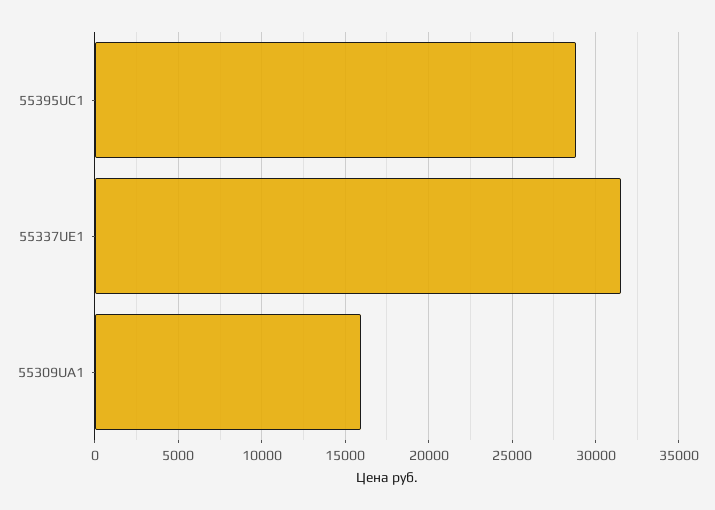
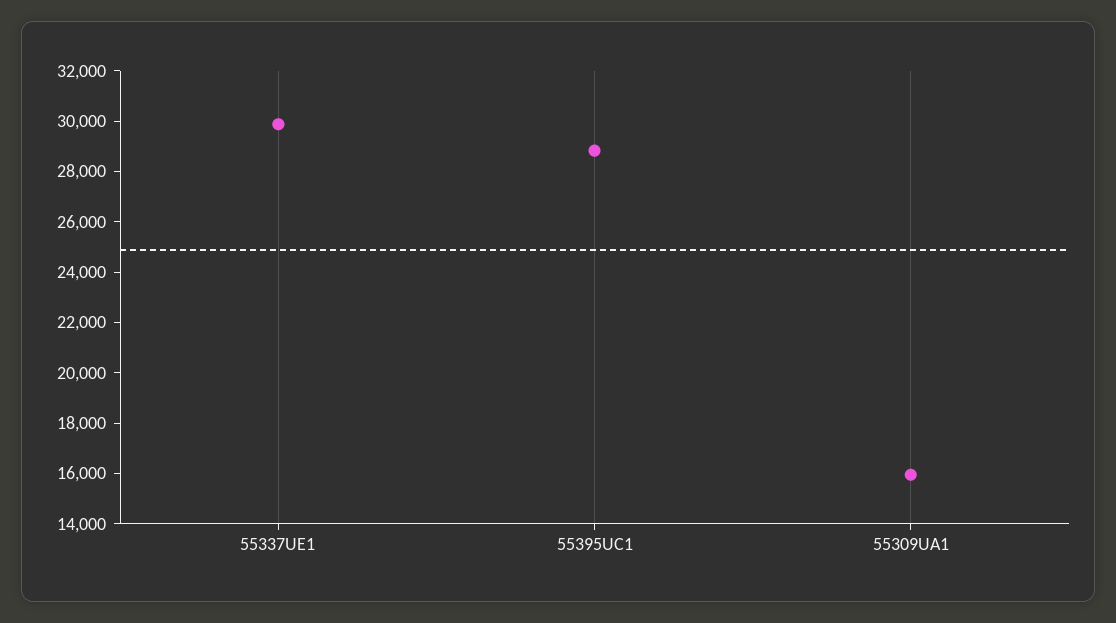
55337UE1: 31500 -> 30000

